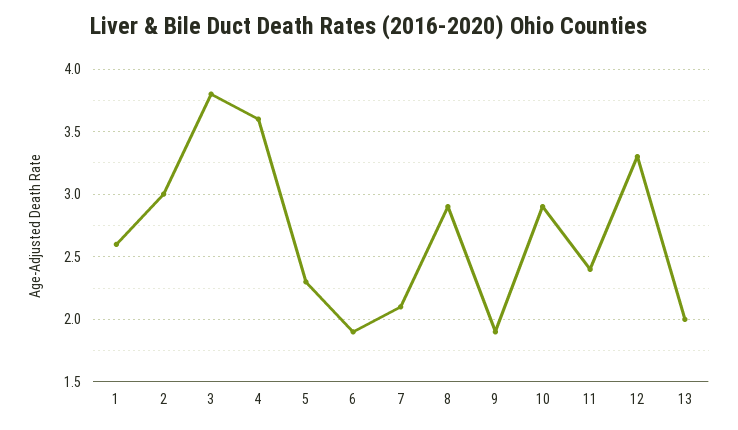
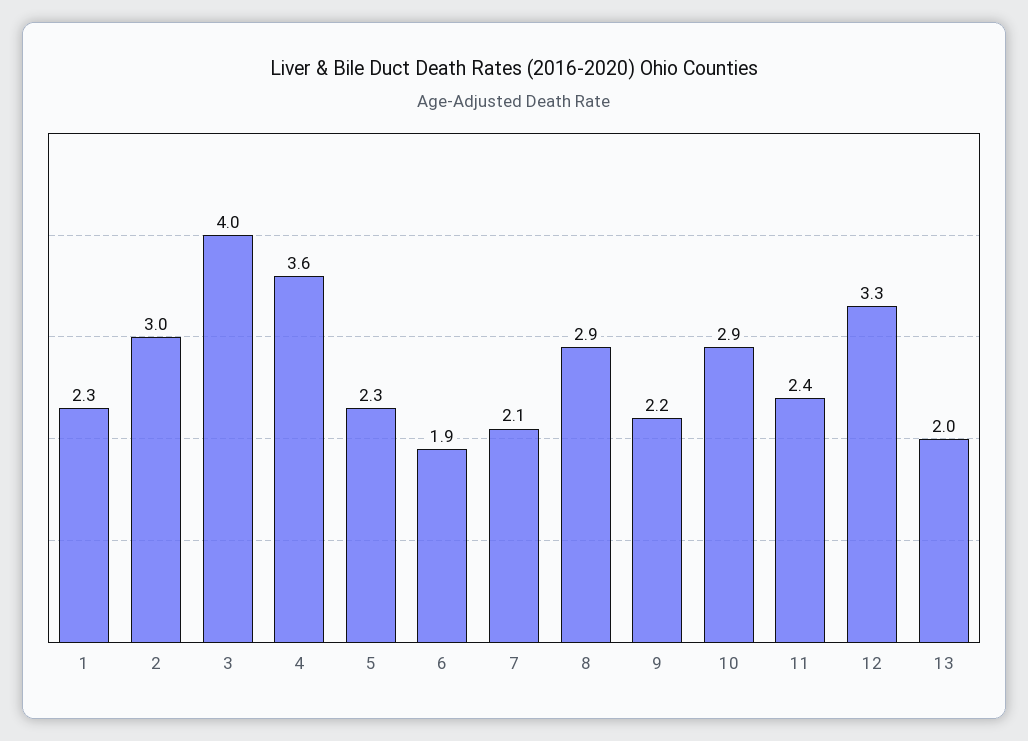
1: 2.6 -> 2.3
3: 3.8 -> 4
9: 1.9 -> 2.2

